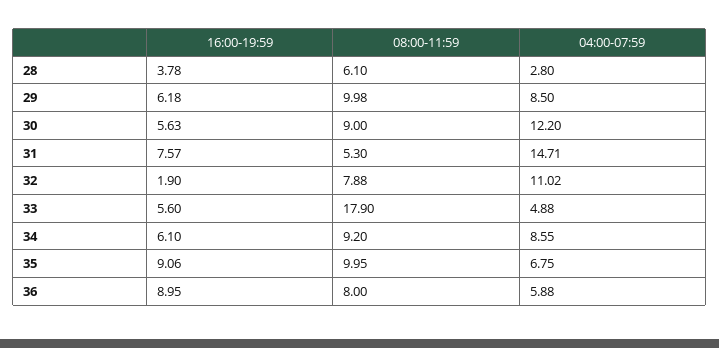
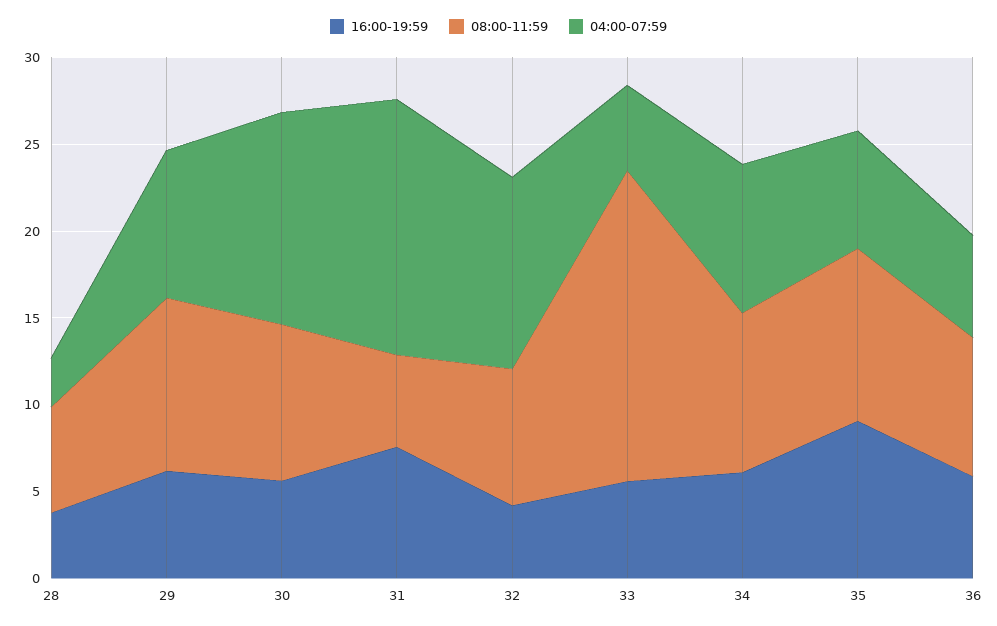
16:00-19:59, 32: 1.9 -> 4
16:00-19:59, 36: 8.95 -> 6

